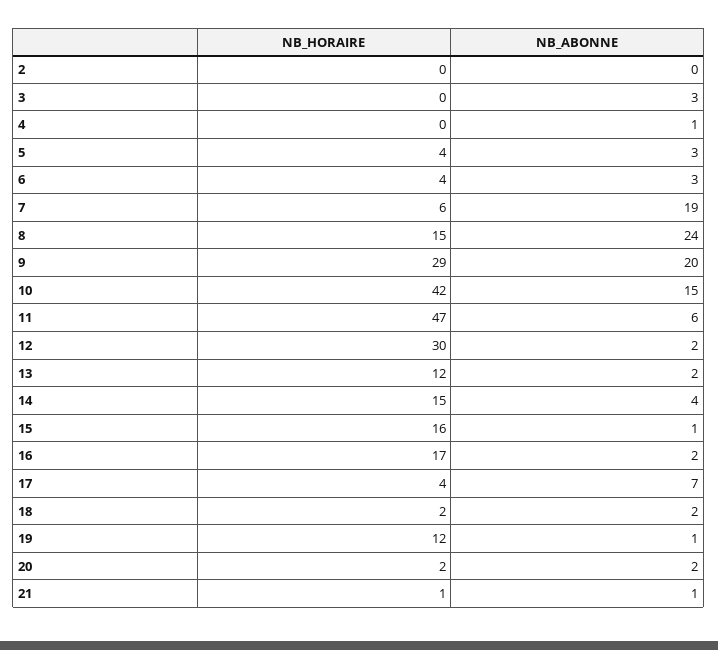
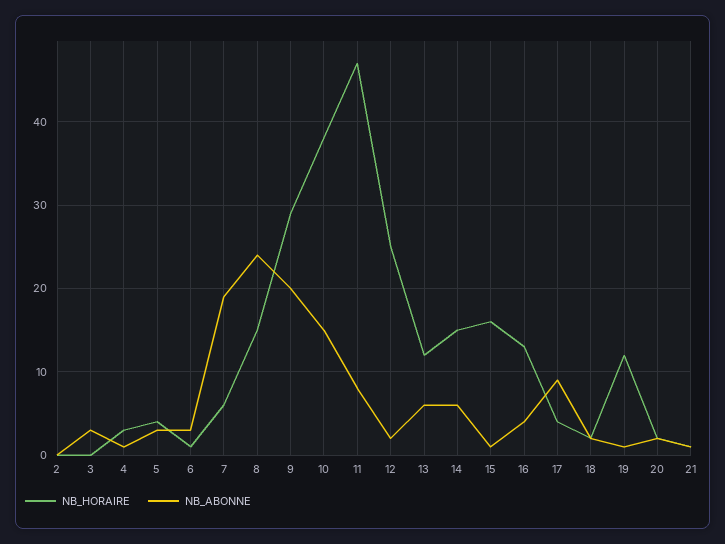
NB_HORAIRE, 4: 0 -> 3
NB_HORAIRE, 6: 4 -> 1
NB_HORAIRE, 10: 42 -> 38
NB_ABONNE, 11: 6 -> 8
NB_HORAIRE, 12: 30 -> 25
NB_ABONNE, 13: 2 -> 6
NB_ABONNE, 14: 4 -> 6
NB_HORAIRE, 16: 17 -> 13
NB_ABONNE, 16: 2 -> 4
NB_ABONNE, 17: 7 -> 9

